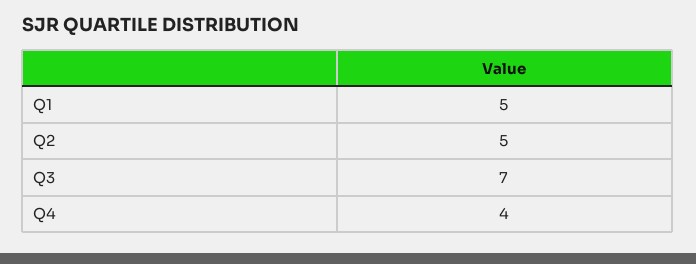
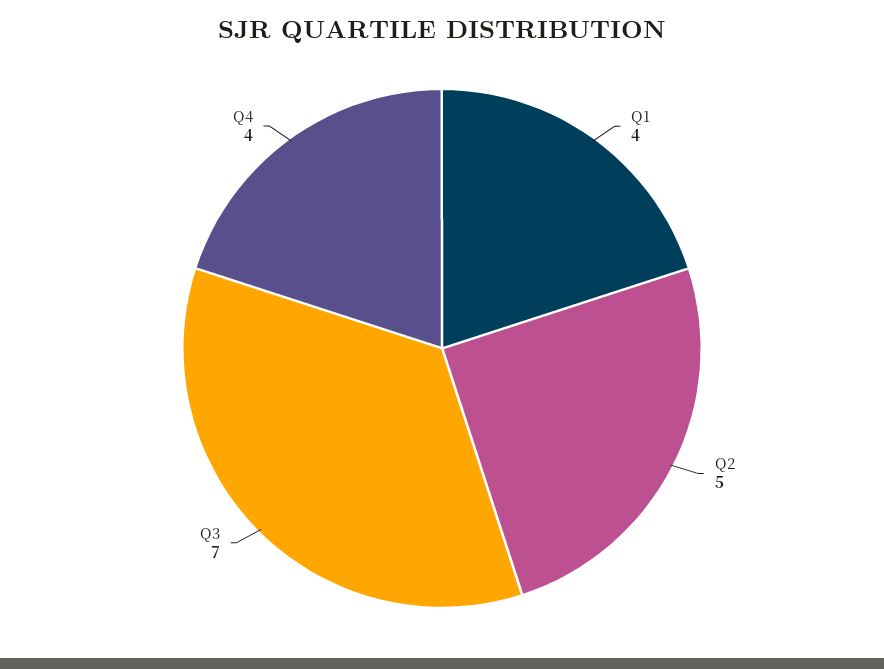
Q1: 5 -> 4

